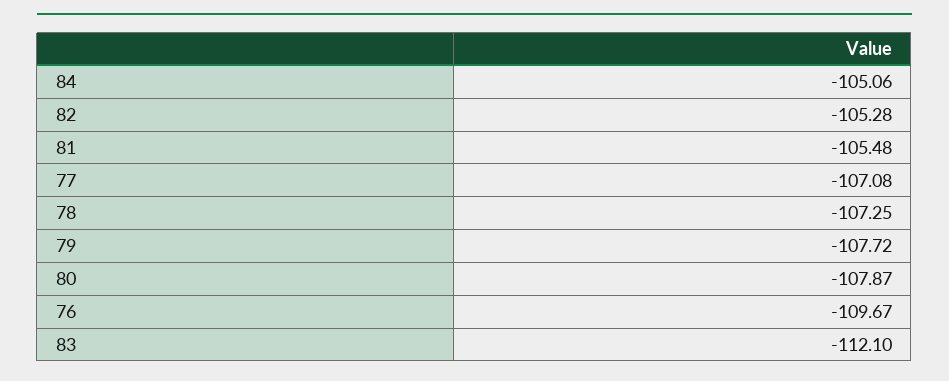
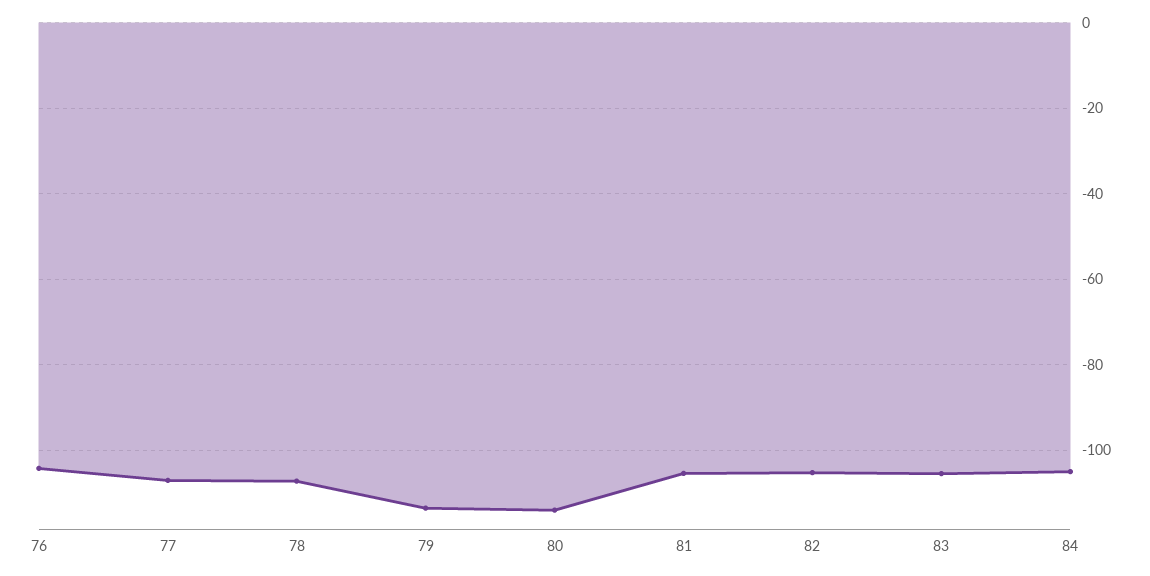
79: -107.72 -> -114
80: -107.87 -> -114
76: -109.67 -> -104
83: -112.1 -> -106

